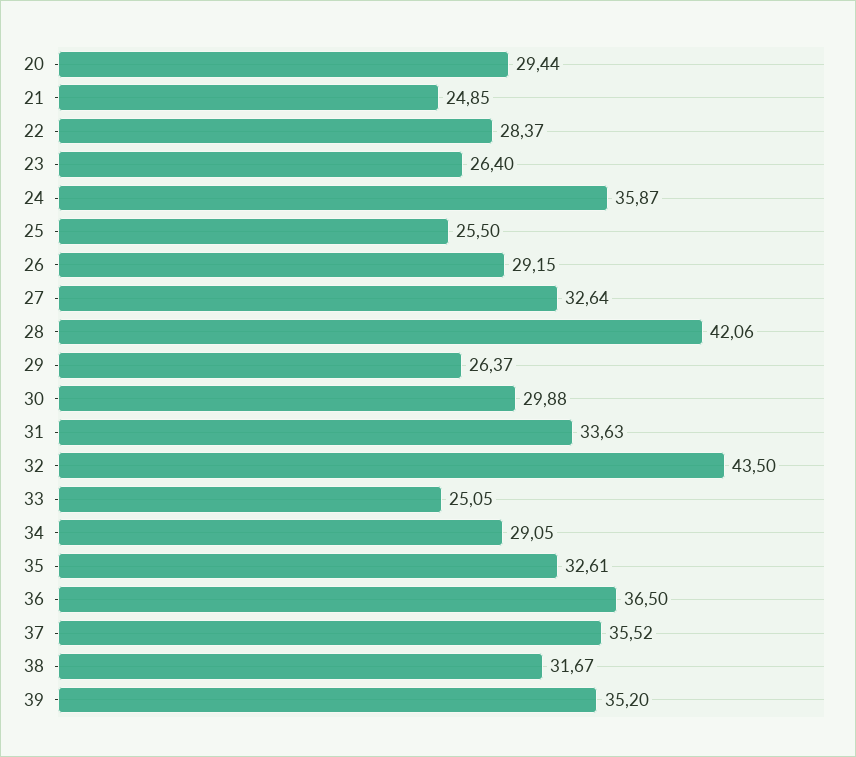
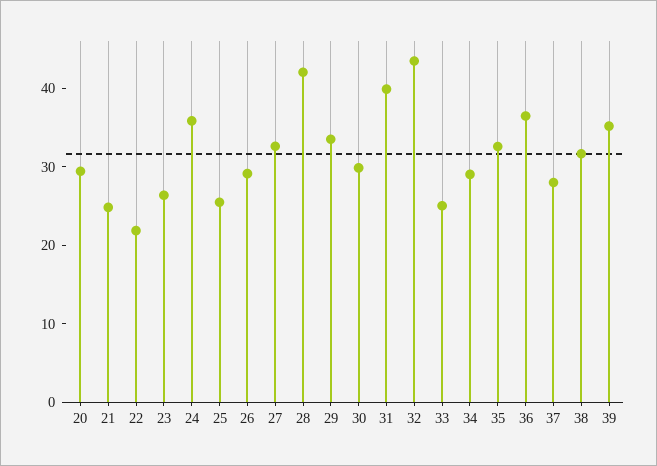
22: 28.37 -> 22
29: 26.37 -> 34
31: 33.63 -> 40
37: 35.52 -> 28

